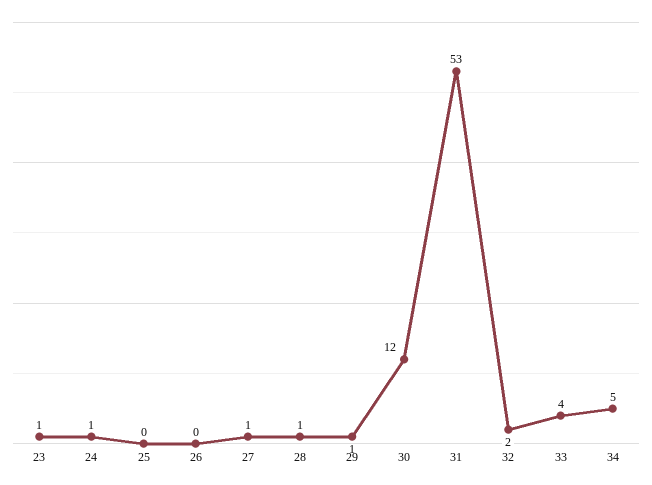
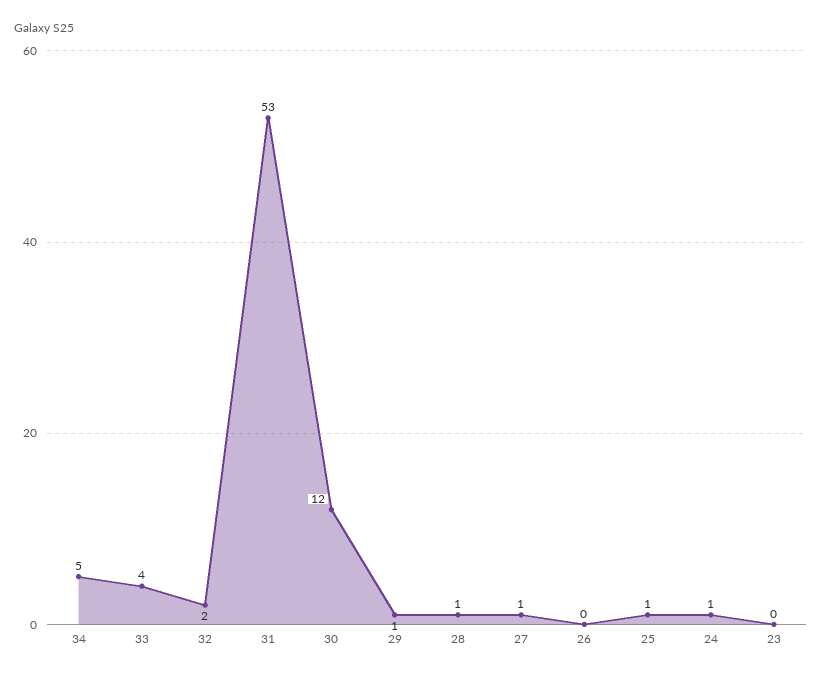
23: 1 -> 0
25: 0 -> 1

